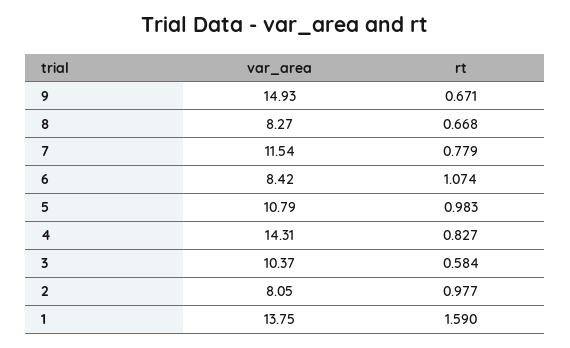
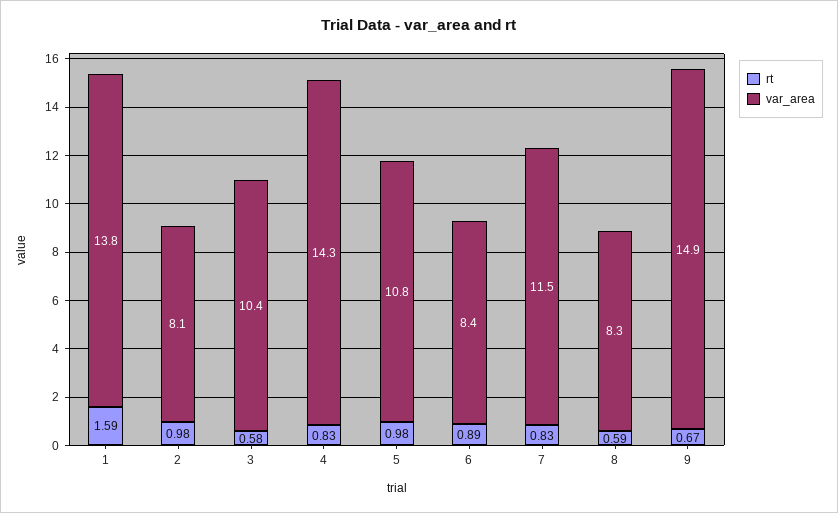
rt, 8: 0.668 -> 0.59
rt, 7: 0.779 -> 0.83
rt, 6: 1.074 -> 0.89

